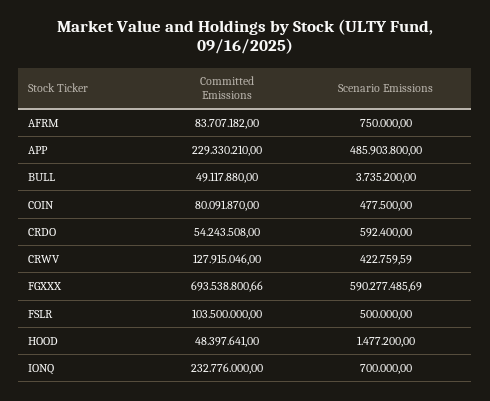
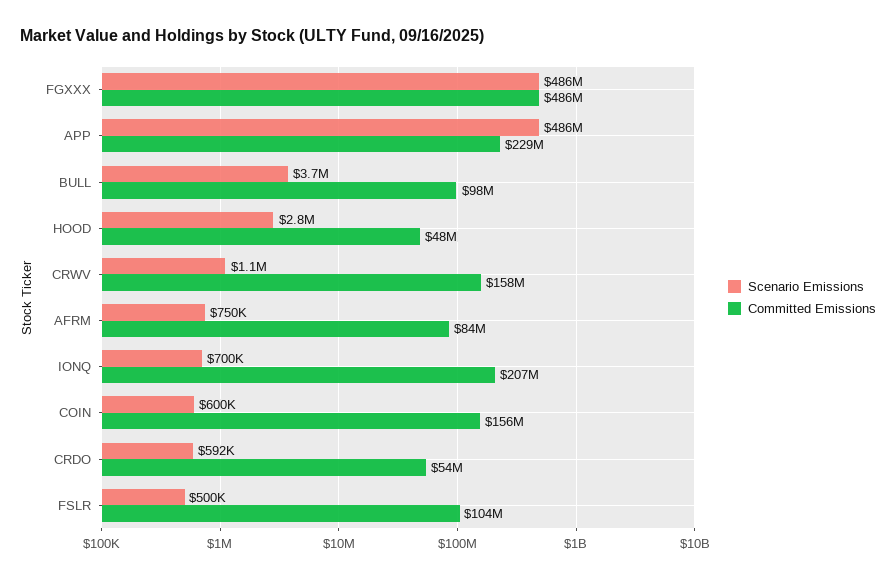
Committed Emissions, BULL: 49117880 -> 98000000
Committed Emissions, COIN: 80091870 -> 156000000
Scenario Emissions, COIN: 477500 -> 600000
Committed Emissions, CRWV: 127915046 -> 158000000
Scenario Emissions, CRWV: 422759.59 -> 1100000
Committed Emissions, FGXXX: 693538800.66 -> 486000000
Scenario Emissions, FGXXX: 590277485.69 -> 486000000
Scenario Emissions, HOOD: 1477200 -> 2800000
Committed Emissions, IONQ: 232776000 -> 207000000

